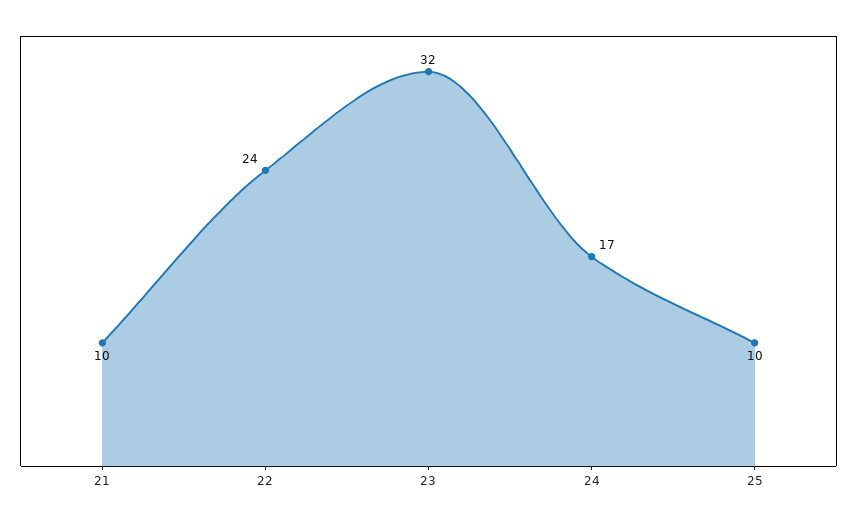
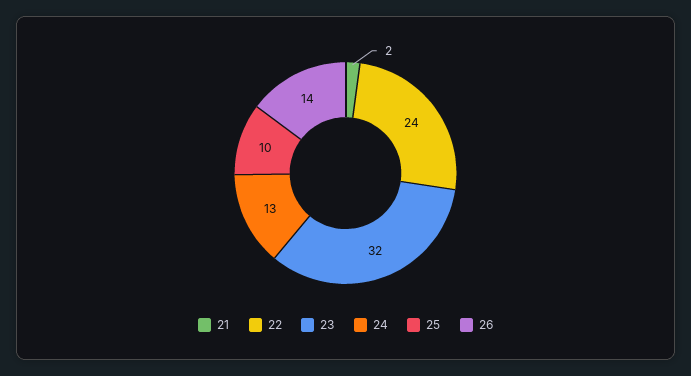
21: 10 -> 2
24: 17 -> 13
26: none -> 14

